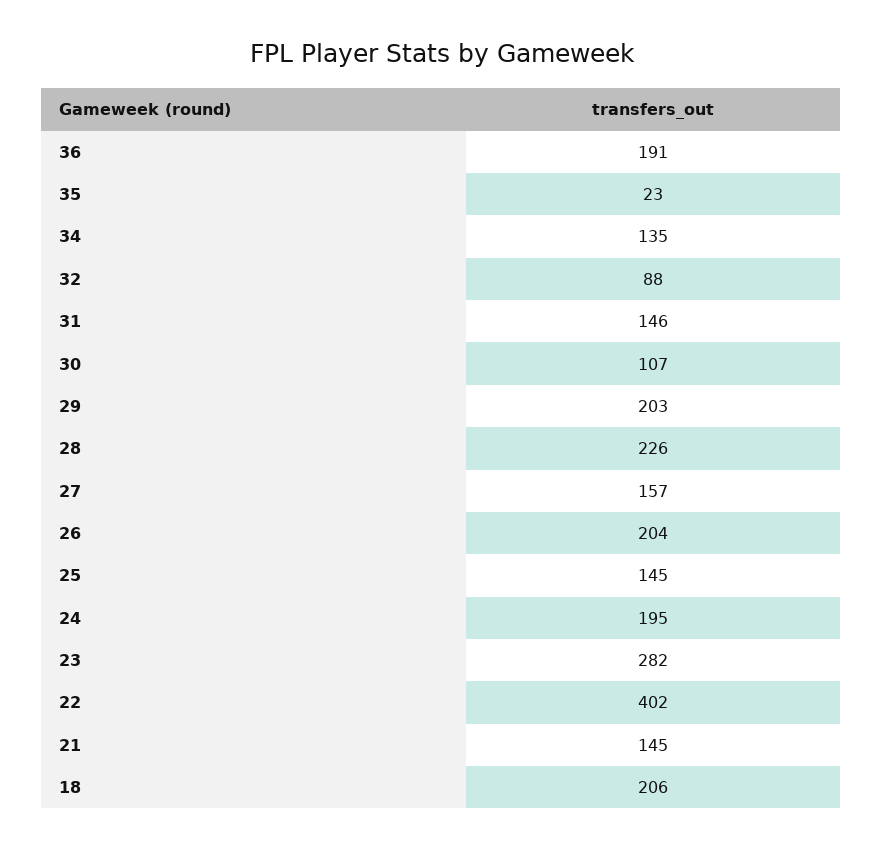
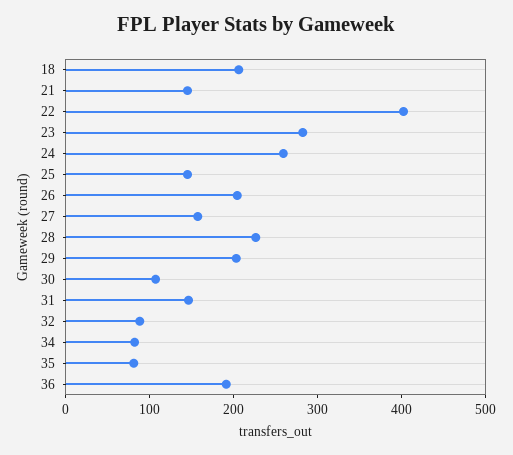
35: 23 -> 80
34: 135 -> 80
24: 195 -> 260

